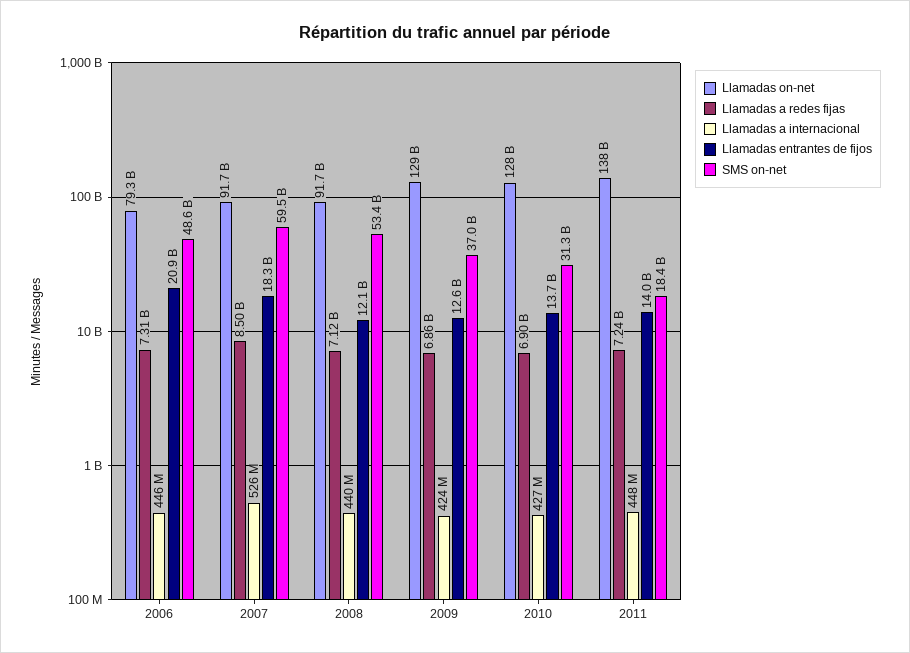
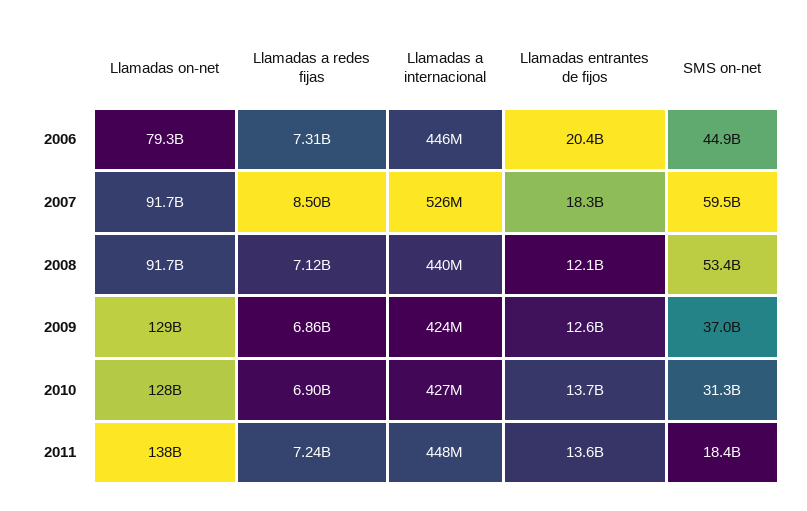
Llamadas entrantes de fijos, 2006: 20900000000 -> 20400000000
SMS on-net, 2006: 48600000000 -> 44900000000
Llamadas entrantes de fijos, 2011: 14000000000 -> 13600000000

